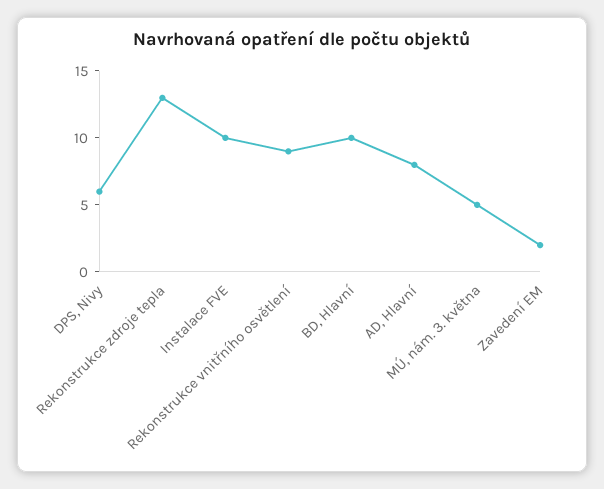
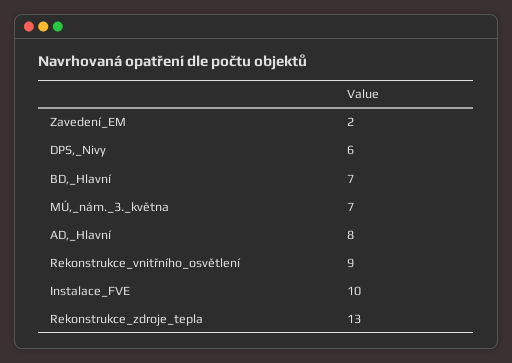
BD, Hlavní: 10 -> 7
MÚ, nám. 3. května: 5 -> 7

